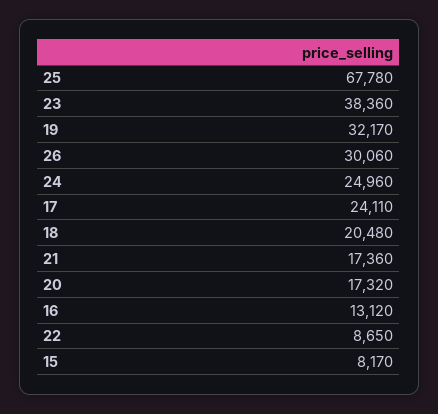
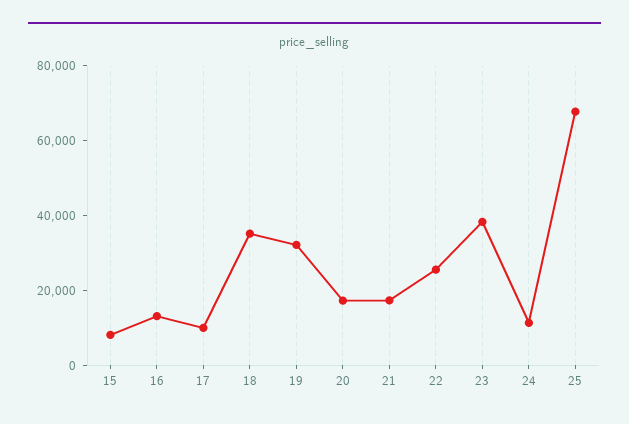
26: 30060 -> none
24: 24960 -> 10000
17: 24110 -> 10000
18: 20480 -> 35000
22: 8650 -> 25000

